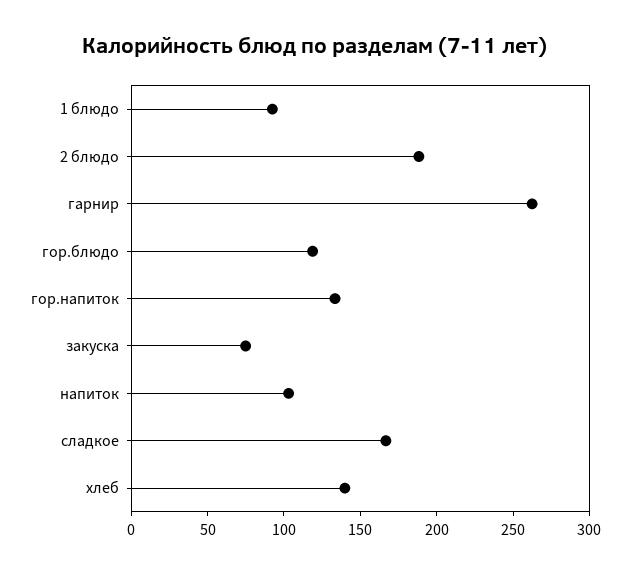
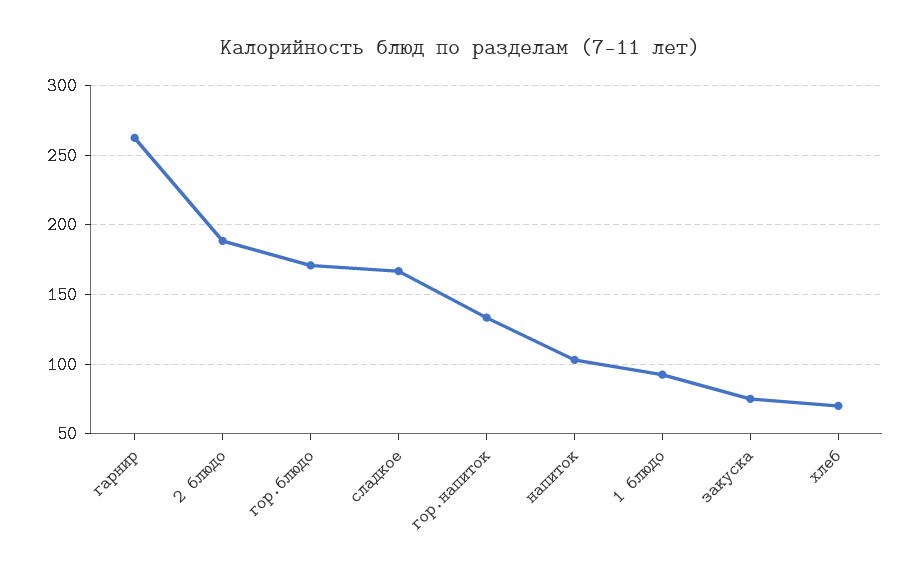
гор.блюдо: 120 -> 170
хлеб: 140 -> 70

